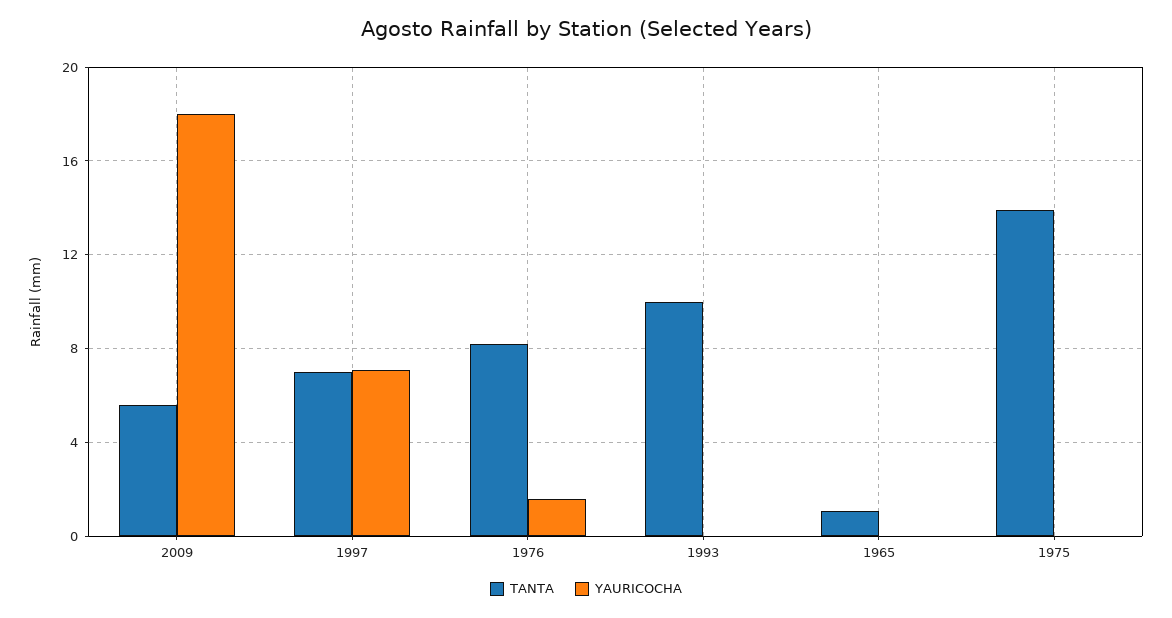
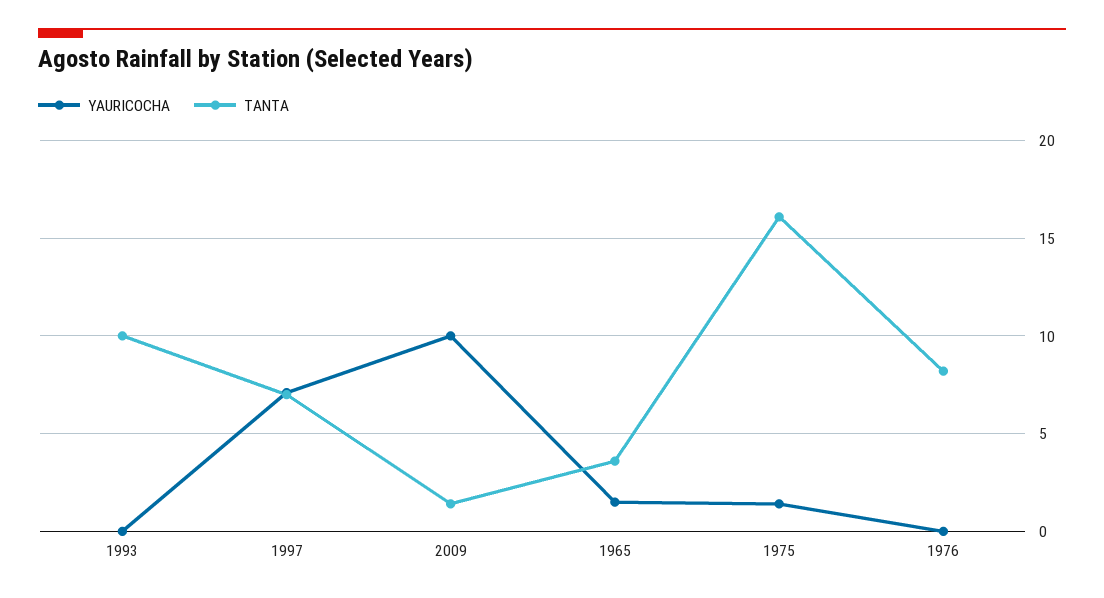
TANTA, 2009: 5.5 -> 1.5
YAURICOCHA, 2009: 18 -> 10
YAURICOCHA, 1976: 1.5 -> 0
TANTA, 1965: 1 -> 3.5
YAURICOCHA, 1965: 0 -> 1.5
TANTA, 1975: 14 -> 16
YAURICOCHA, 1975: 0 -> 1.5

